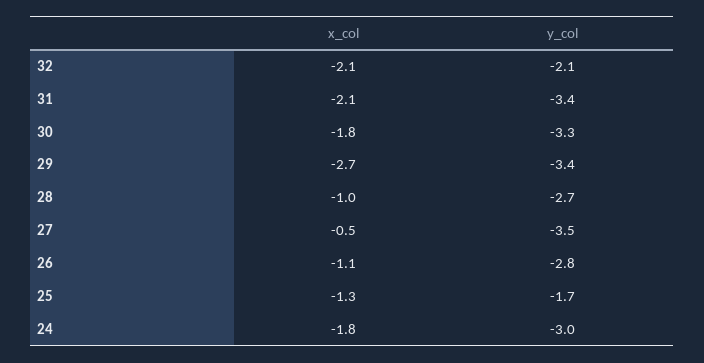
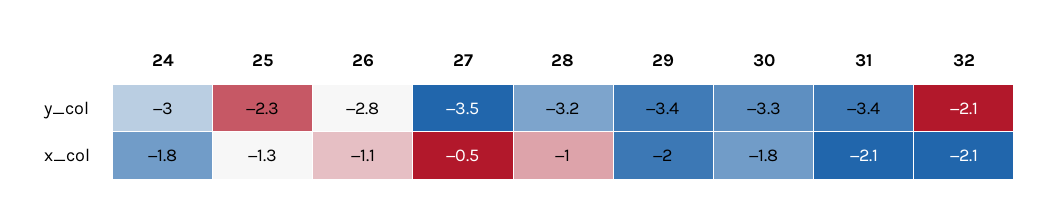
x_col, 29: -2.7 -> -2
y_col, 28: -2.7 -> -3.2
y_col, 25: -1.7 -> -2.3

